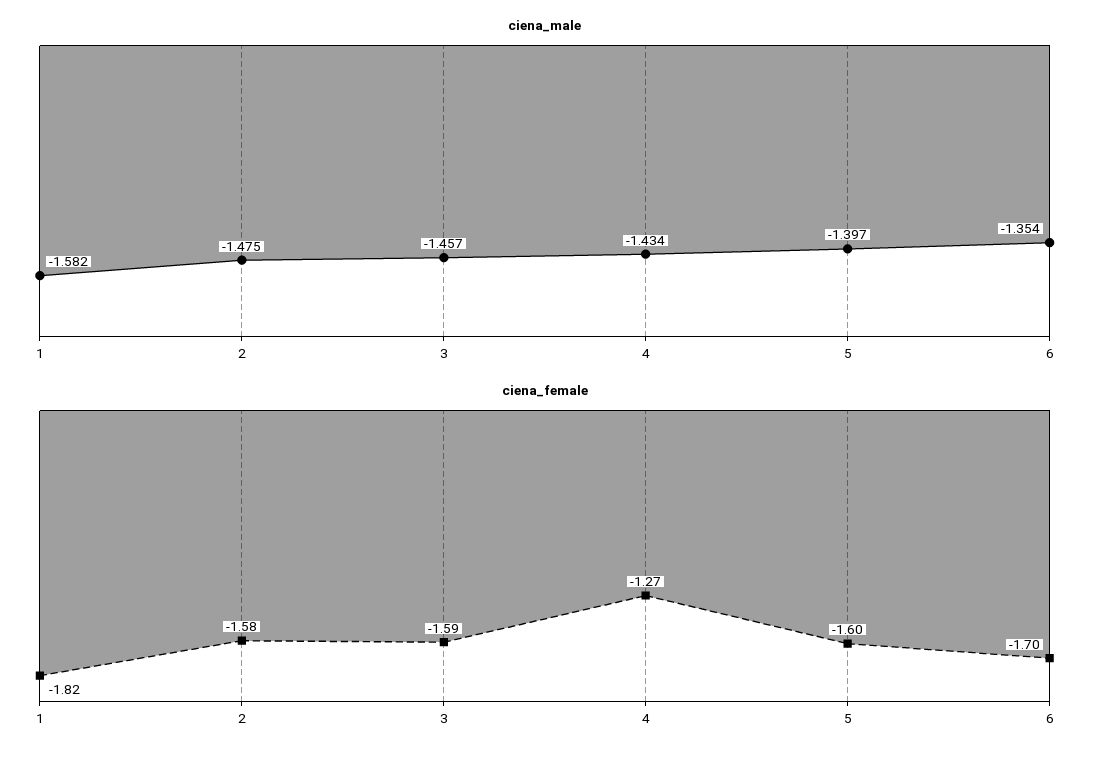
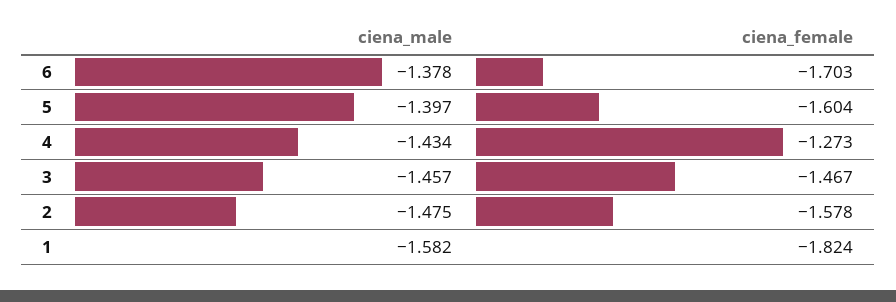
ciena_male, 6: -1.354 -> -1.378
ciena_female, 3: -1.59 -> -1.467

